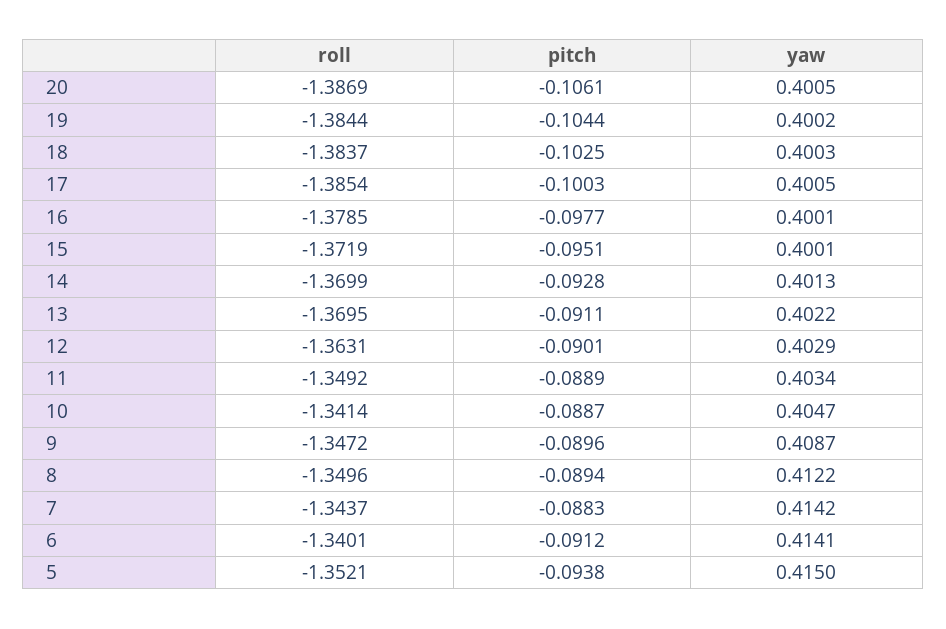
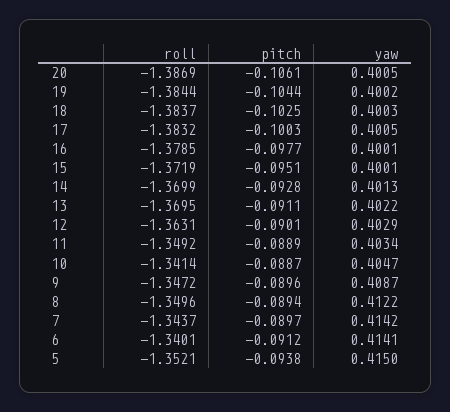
roll, 17: -1.3854 -> -1.3832
pitch, 7: -0.0883 -> -0.0897

